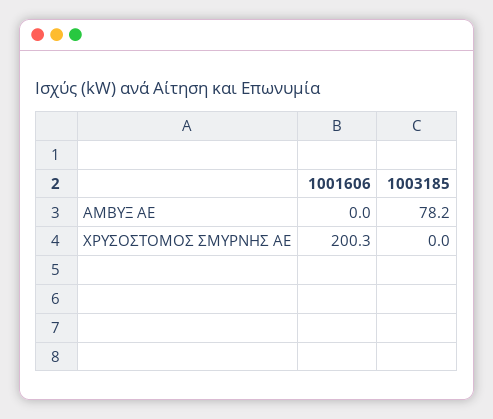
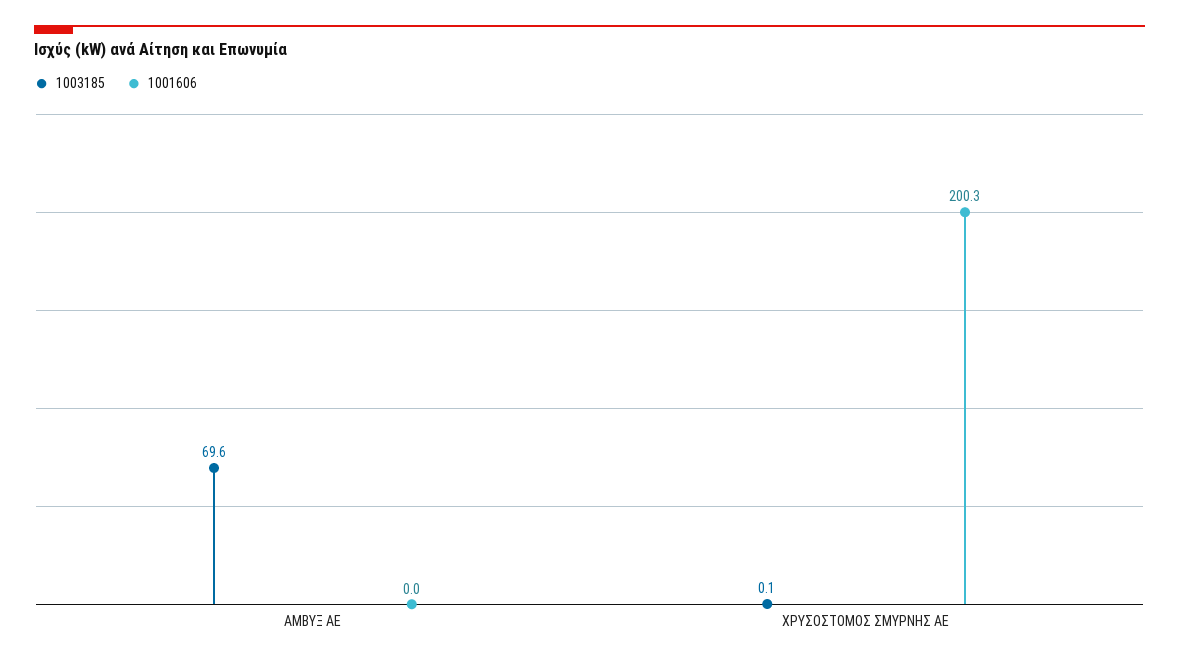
1003185, ΑΜΒΥΞ ΑΕ: 78.2 -> 69.6
1003185, ΧΡΥΣΟΣΤΟΜΟΣ ΣΜΥΡΝΗΣ ΑΕ: 0 -> 0.1

